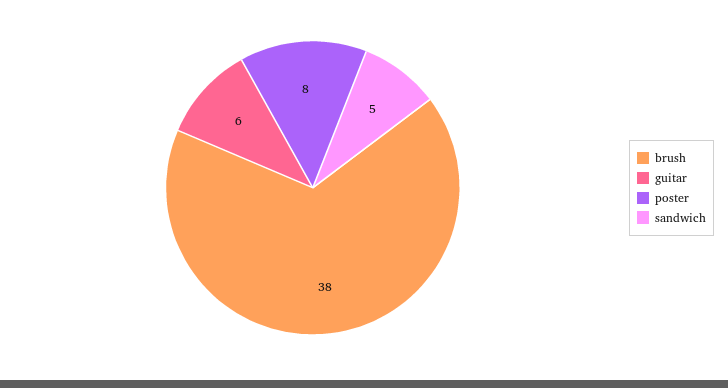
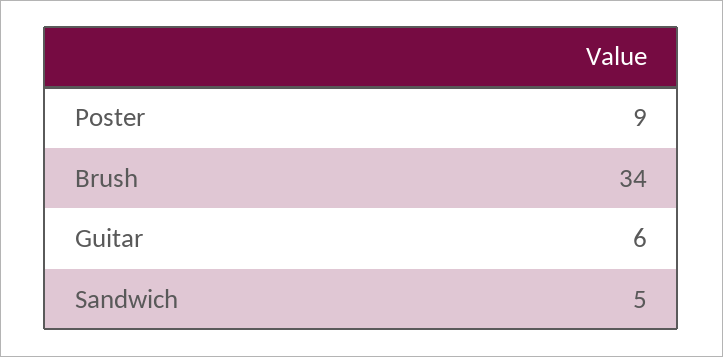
brush: 38 -> 34
poster: 8 -> 9

